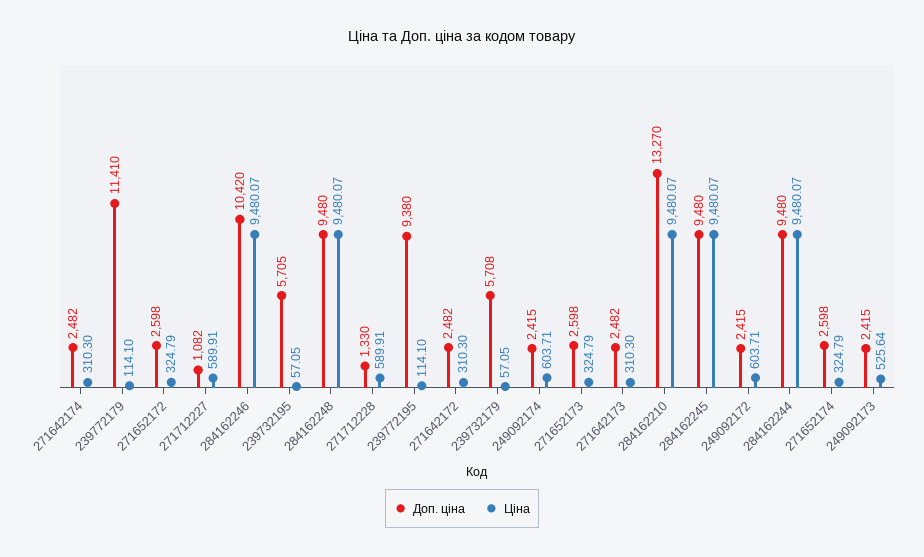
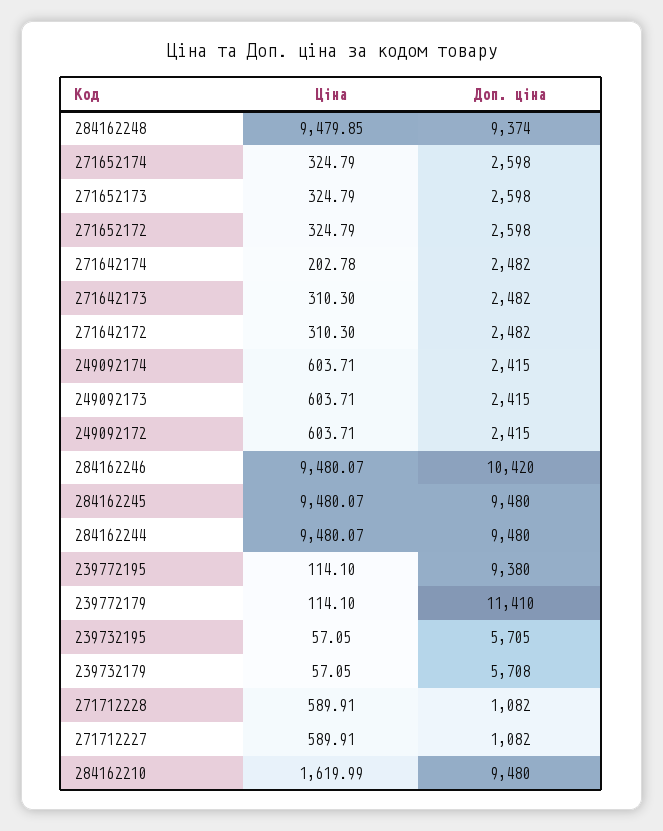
Ціна, 271642174: 310.3 -> 202.78
Доп. ціна, 284162248: 9480 -> 9374
Ціна, 284162248: 9480.07 -> 9479.85
Доп. ціна, 271712228: 1330 -> 1082
Доп. ціна, 284162210: 13270 -> 9480
Ціна, 284162210: 9480.07 -> 1619.99
Ціна, 249092173: 525.64 -> 603.71

